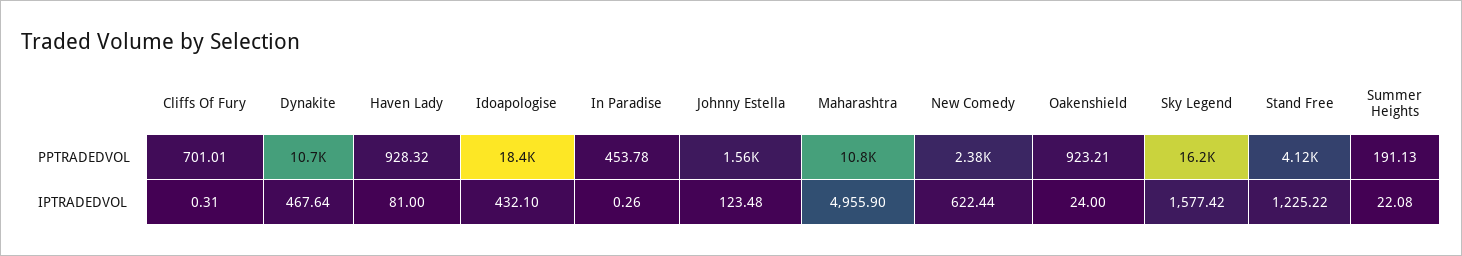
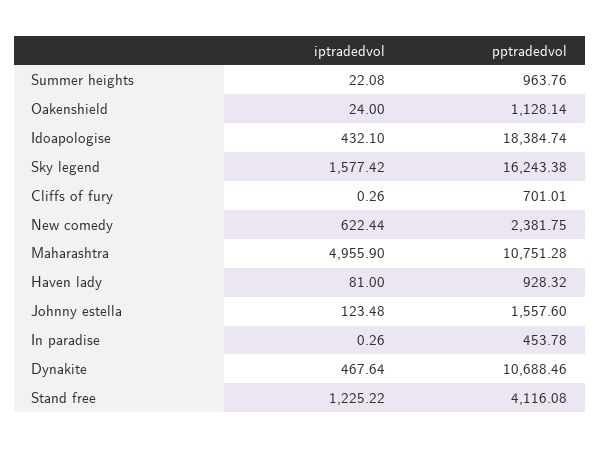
Oakenshield, PPTRADEDVOL: 923.21 -> 1128.14
Summer Heights, PPTRADEDVOL: 191.13 -> 963.76
Cliffs Of Fury, IPTRADEDVOL: 0.31 -> 0.26

